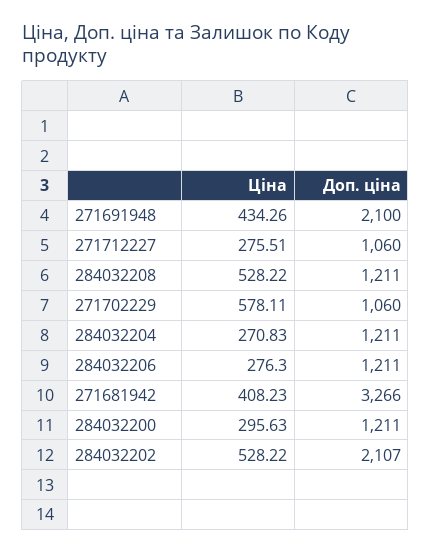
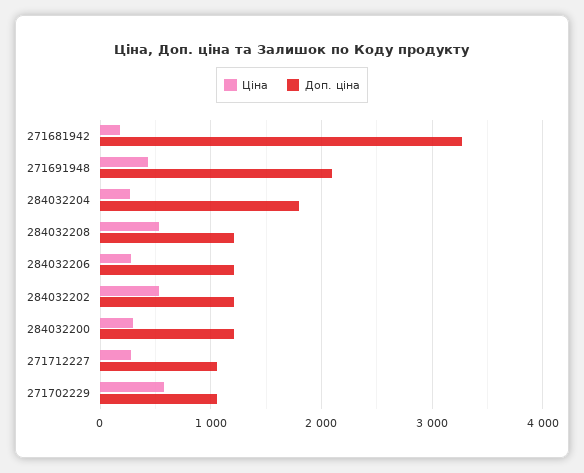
Доп. ціна, 284032204: 1211 -> 1800
Ціна, 271681942: 408.23 -> 200
Доп. ціна, 284032202: 2107 -> 1200

